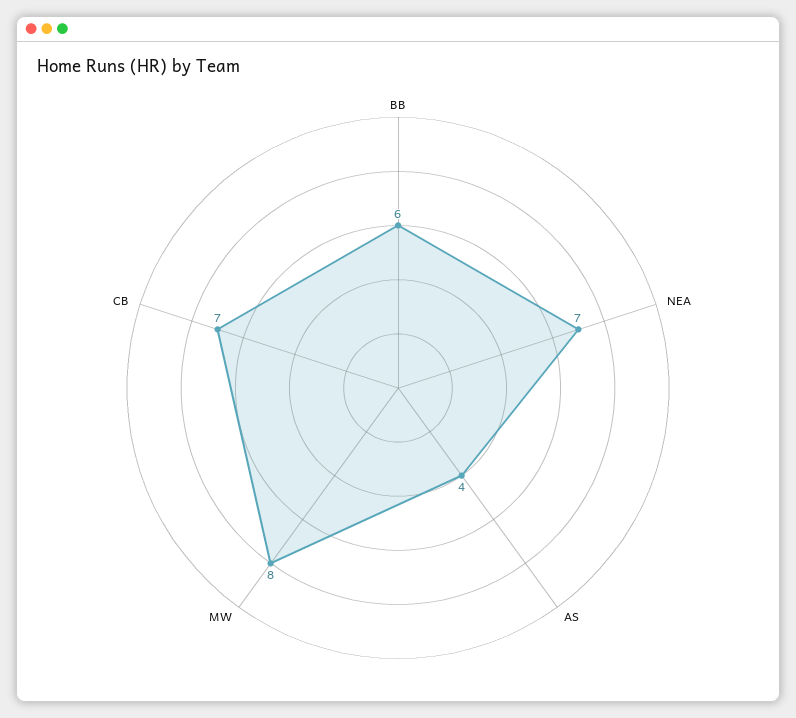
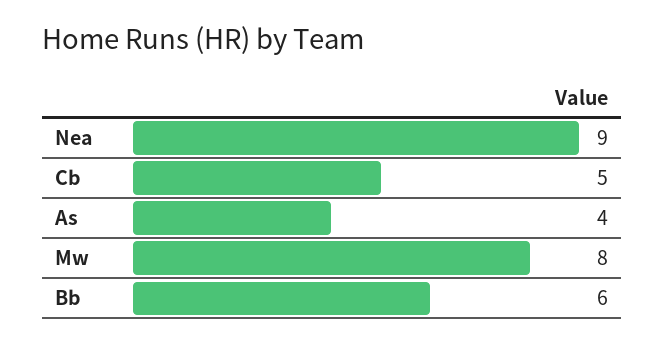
NEA: 7 -> 9
CB: 7 -> 5

